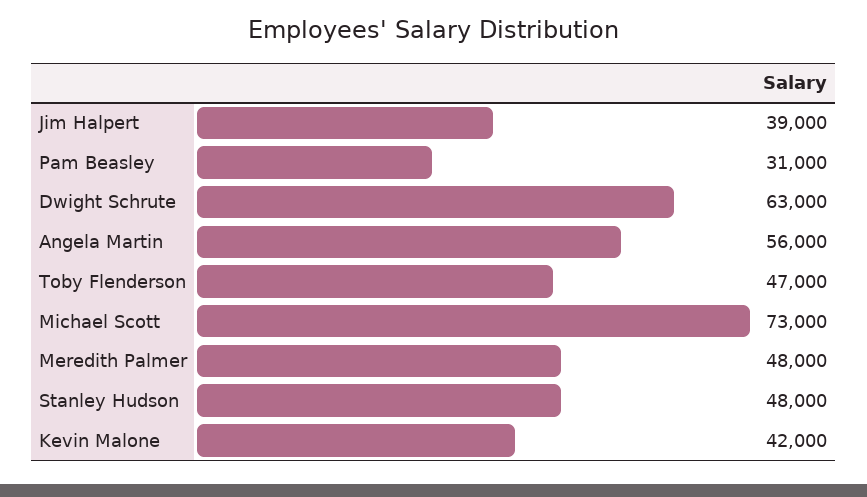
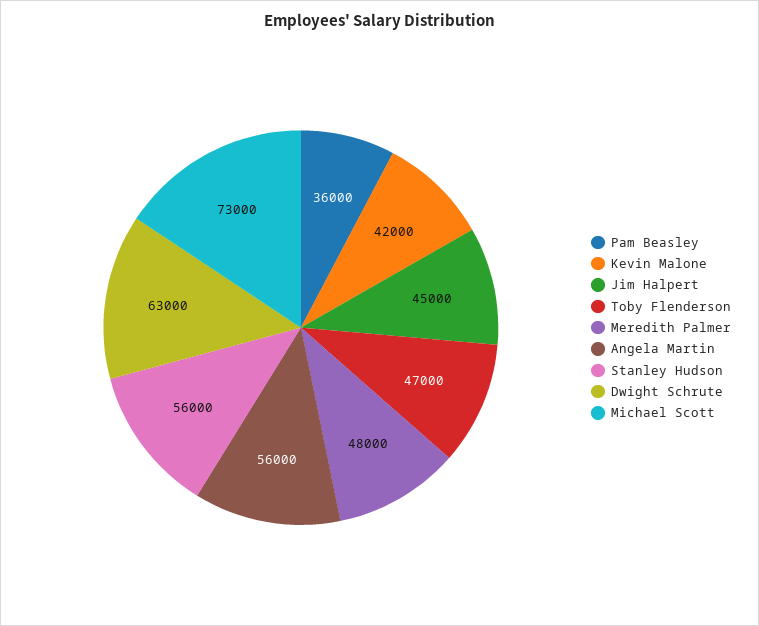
Jim Halpert: 39000 -> 45000
Pam Beasley: 31000 -> 36000
Stanley Hudson: 48000 -> 56000

